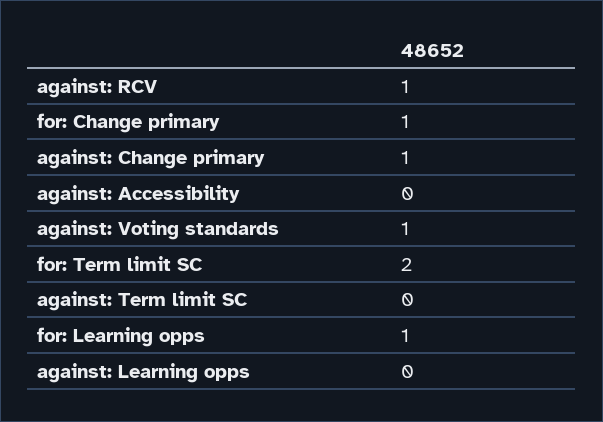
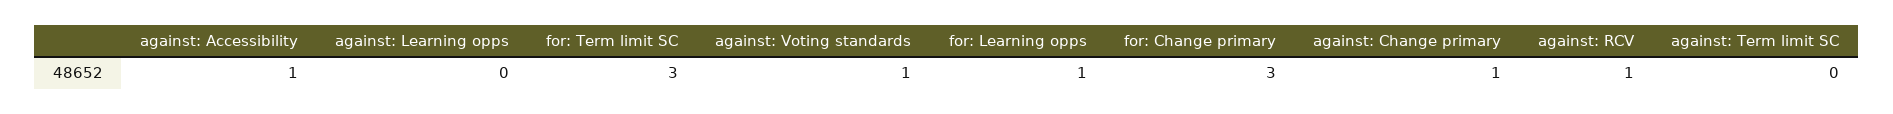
for: Change primary: 1 -> 3
against: Accessibility: 0 -> 1
for: Term limit SC: 2 -> 3

